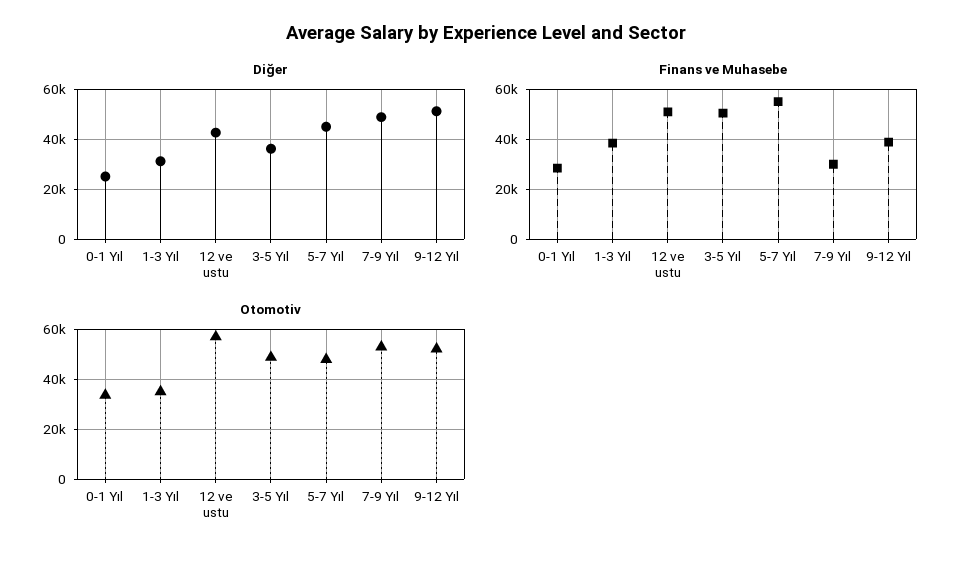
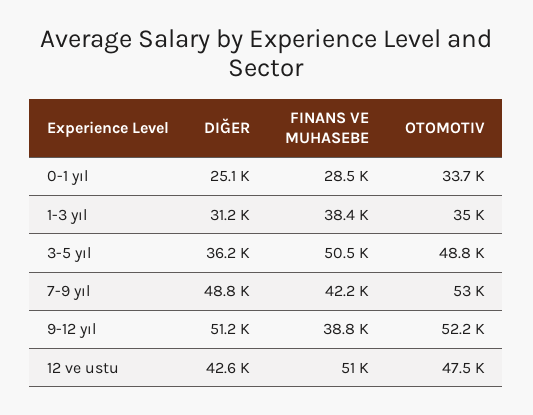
Diğer, 5-7 Yıl: 45000 -> none
Finans ve Muhasebe, 5-7 Yıl: 55000 -> none
Finans ve Muhasebe, 7-9 Yıl: 30000 -> 42200
Otomotiv, 12 ve ustu: 57500 -> 47500
Otomotiv, 5-7 Yıl: 47500 -> none

